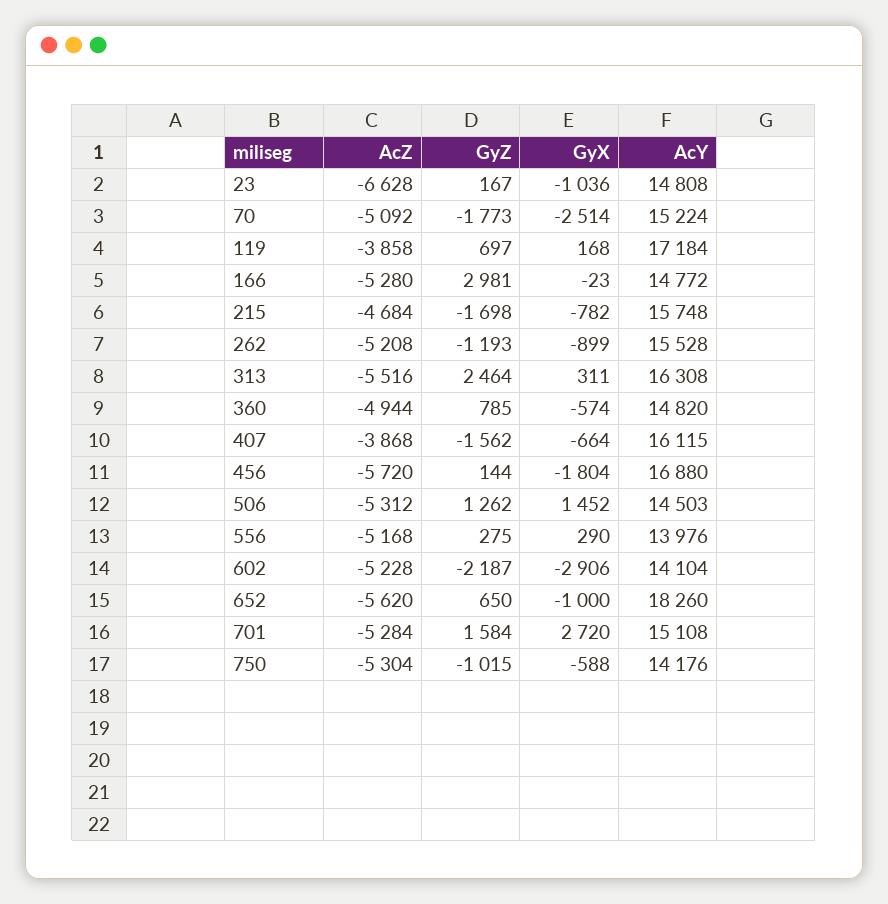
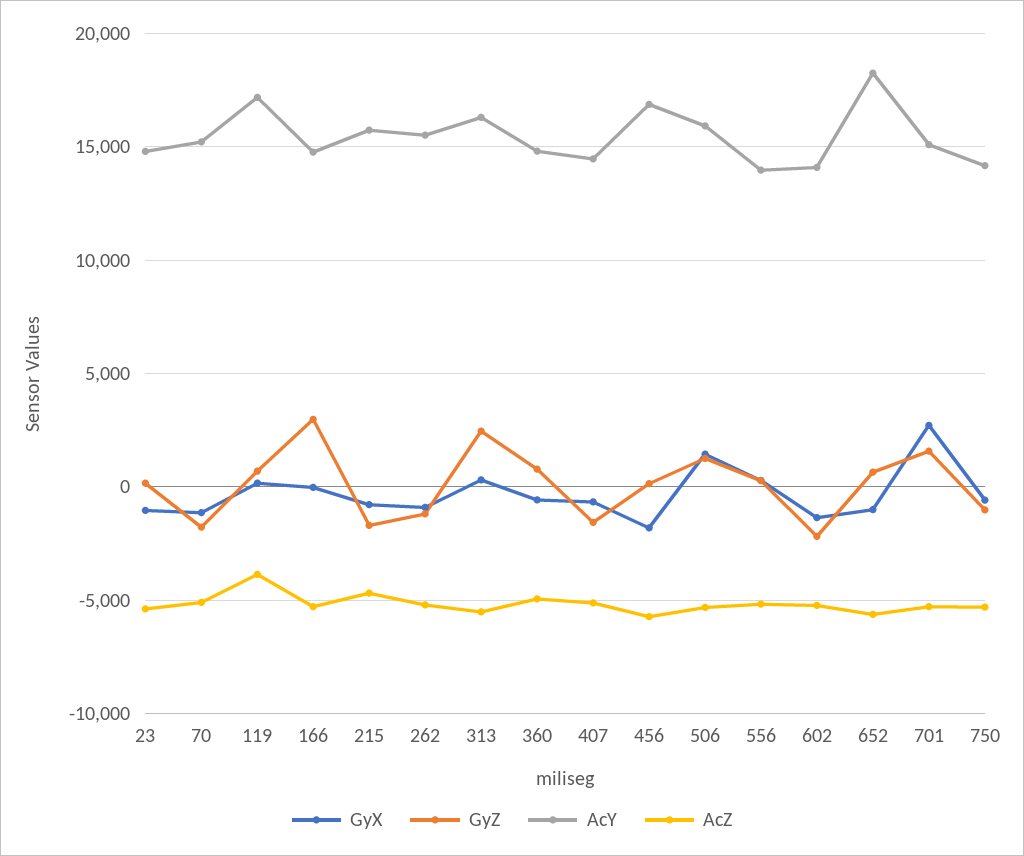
AcZ, 23: -6628 -> -5500
GyX, 70: -2514 -> -1000
AcZ, 407: -3868 -> -5000
AcY, 407: 16115 -> 14500
AcY, 506: 14503 -> 16000
GyX, 602: -2906 -> -1500

